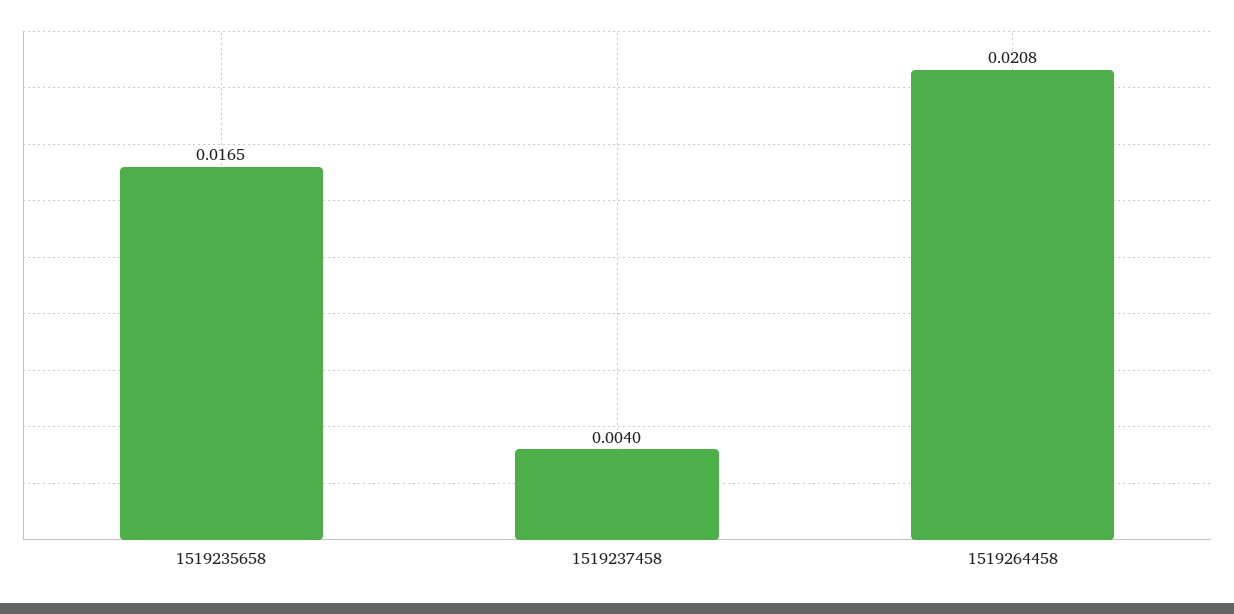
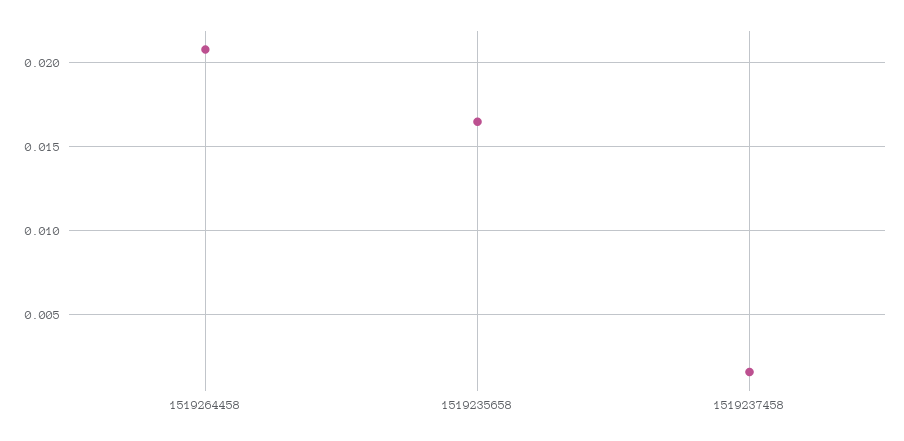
1519237458: 0.004 -> 0.0015

